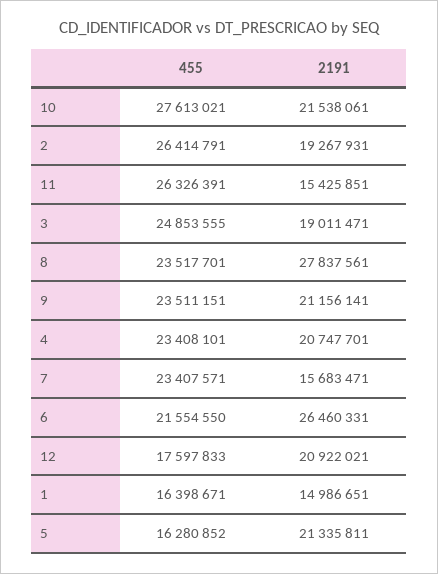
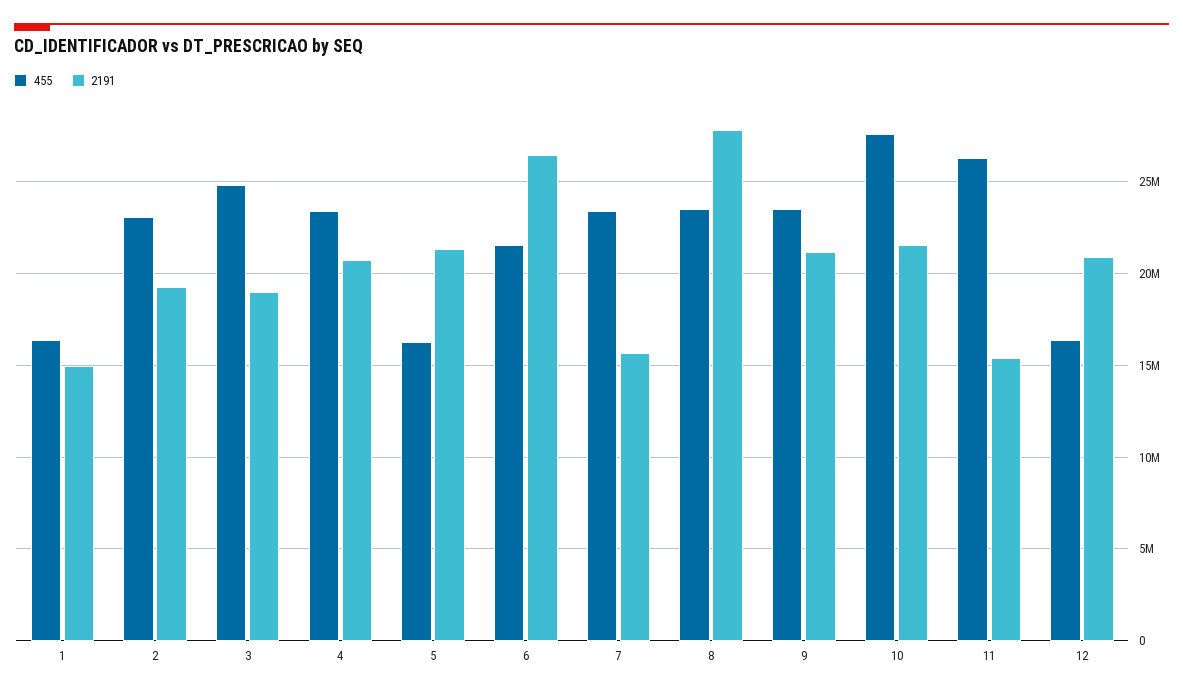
455, 2: 26414791 -> 23000000
455, 12: 17597833 -> 16500000

